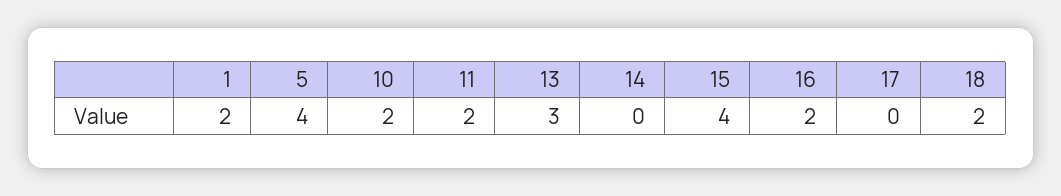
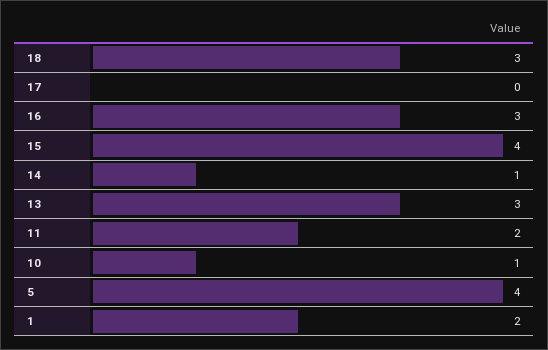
10: 2 -> 1
14: 0 -> 1
16: 2 -> 3
18: 2 -> 3

